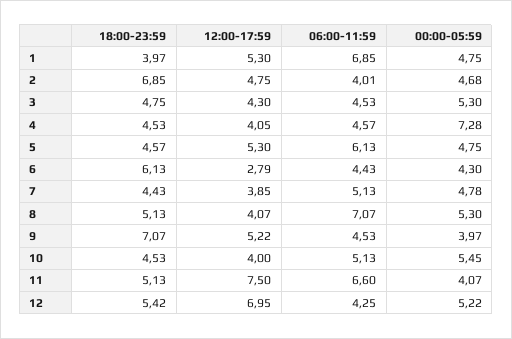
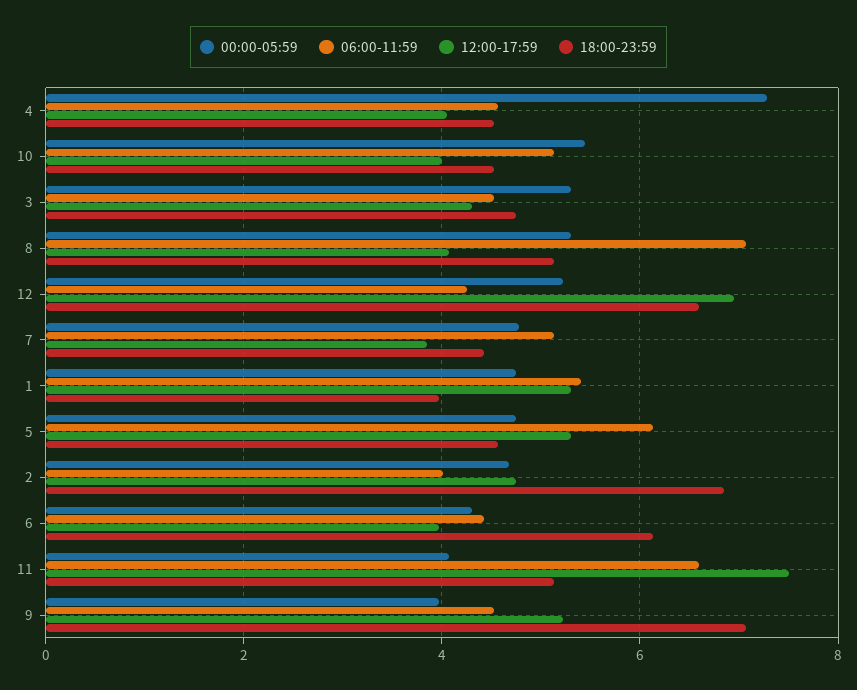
06:00-11:59, 1: 6.85 -> 5.4
12:00-17:59, 6: 2.79 -> 4
18:00-23:59, 12: 5.42 -> 6.6

